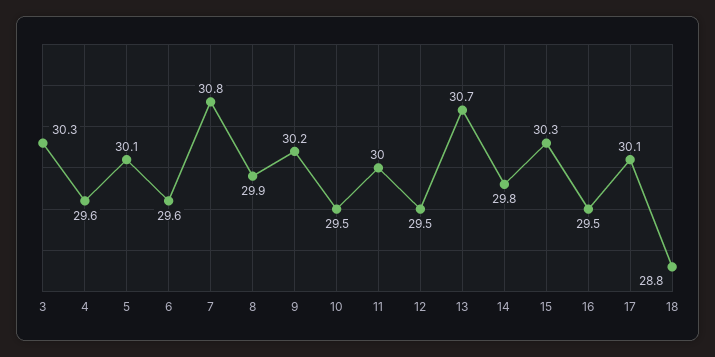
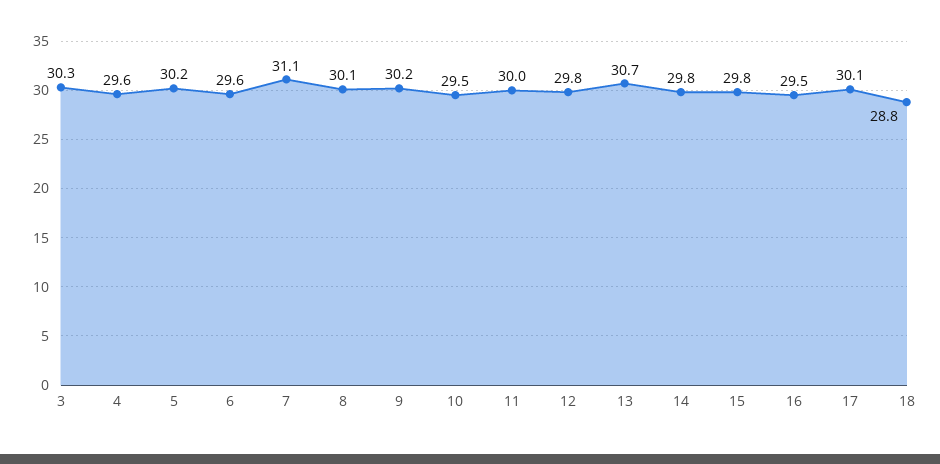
5: 30.1 -> 30.2
7: 30.8 -> 31.1
8: 29.9 -> 30.1
12: 29.5 -> 29.8
15: 30.3 -> 29.8

